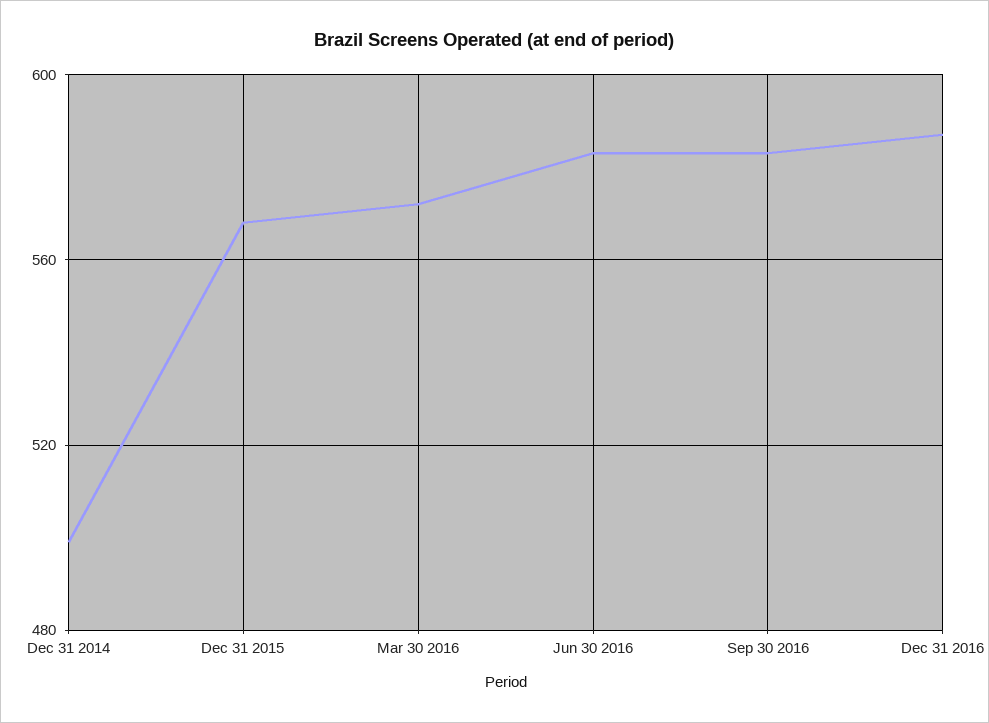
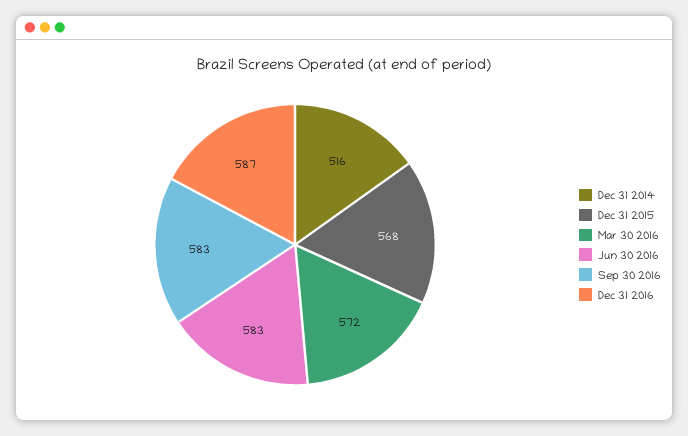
Dec 31 2014: 500 -> 516

